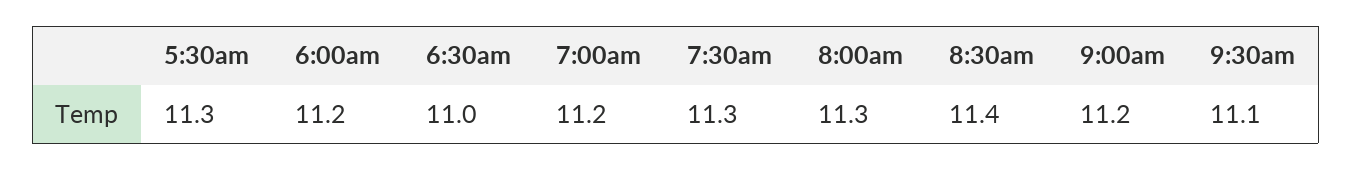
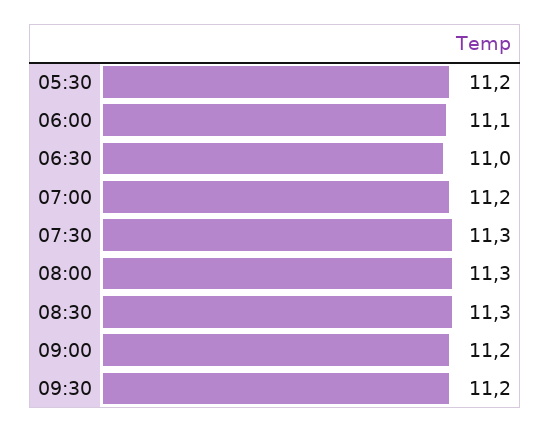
5:30am: 11.3 -> 11.2
6:00am: 11.2 -> 11.1
8:30am: 11.4 -> 11.3
9:30am: 11.1 -> 11.2

